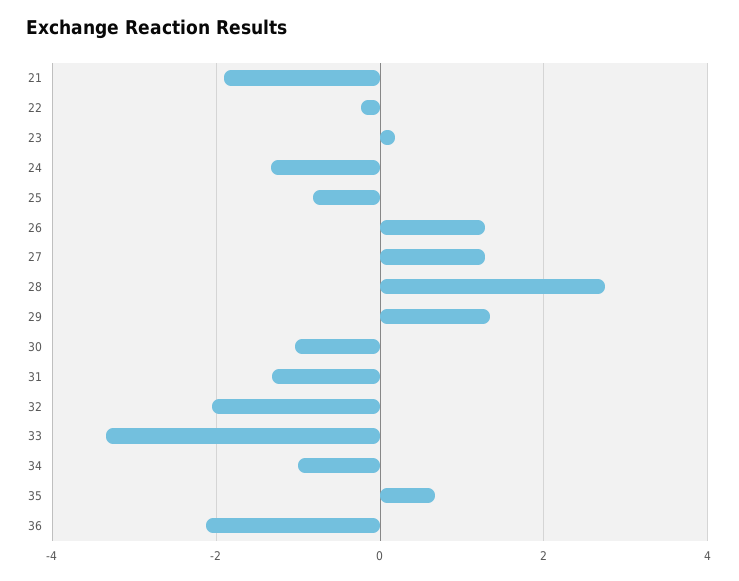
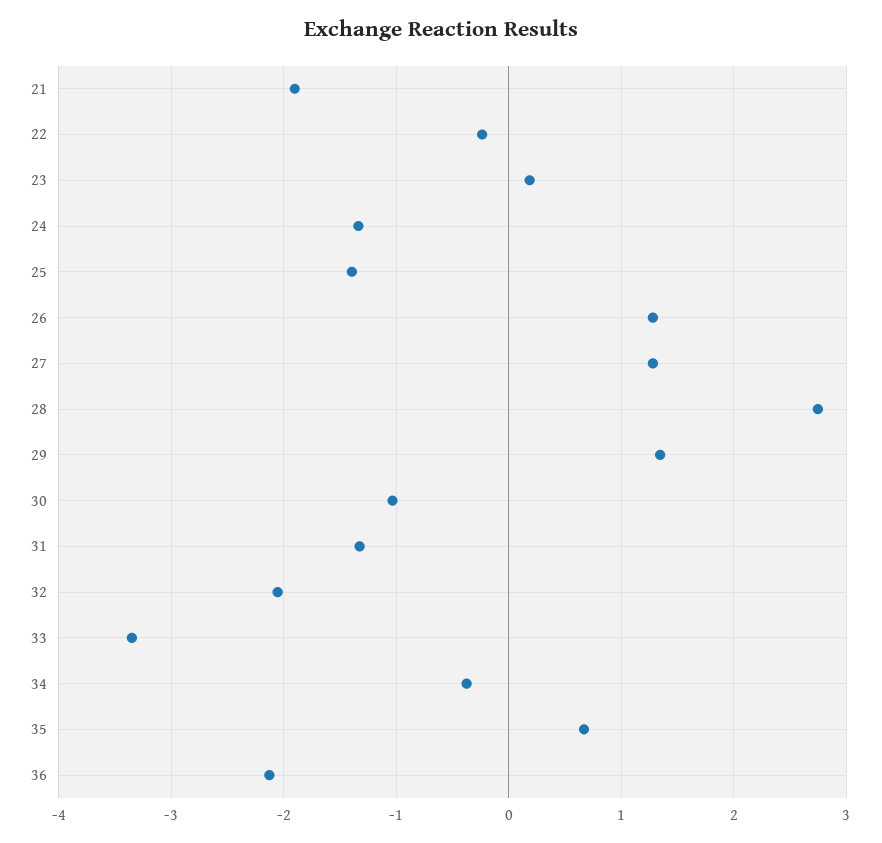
25: -0.8 -> -1.4
34: -1 -> -0.4

